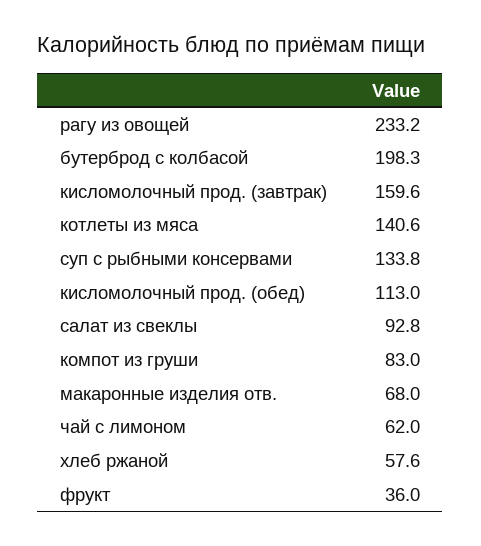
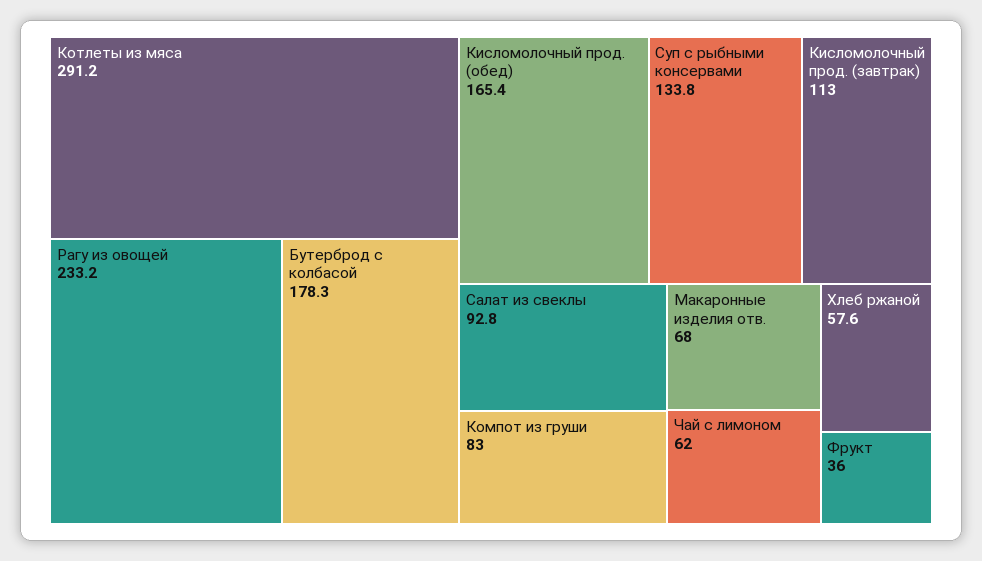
бутерброд с колбасой: 198.3 -> 178.3
кисломолочный прод. (завтрак): 159.6 -> 113
котлеты из мяса: 140.6 -> 291.2
кисломолочный прод. (обед): 113 -> 165.4

